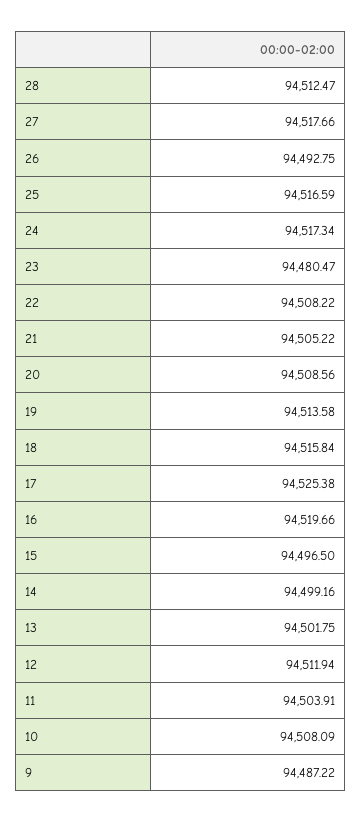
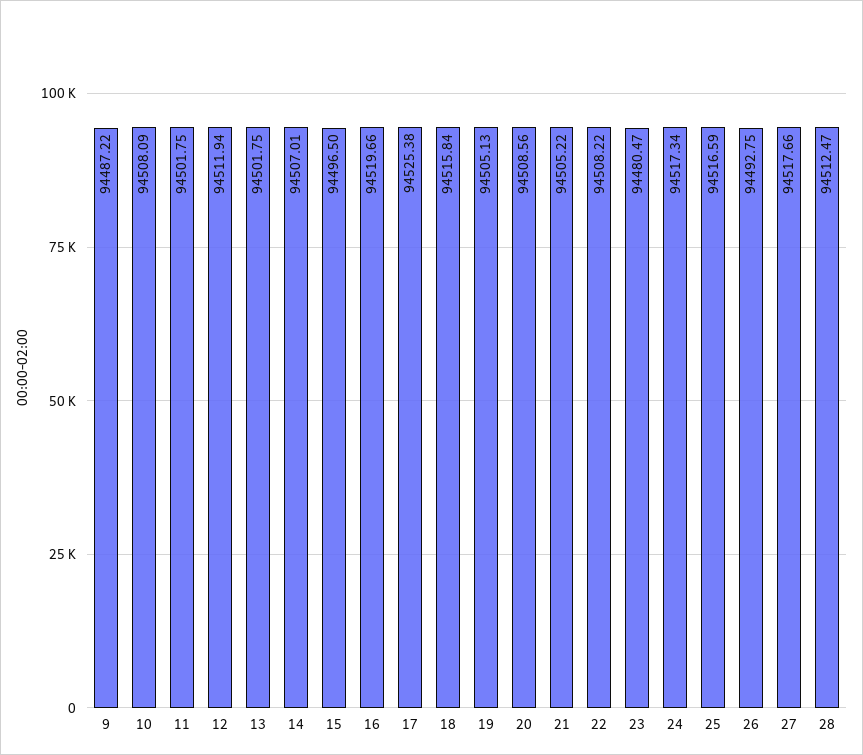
19: 94513.58 -> 94505.13
14: 94499.16 -> 94507.01
11: 94503.91 -> 94501.75

